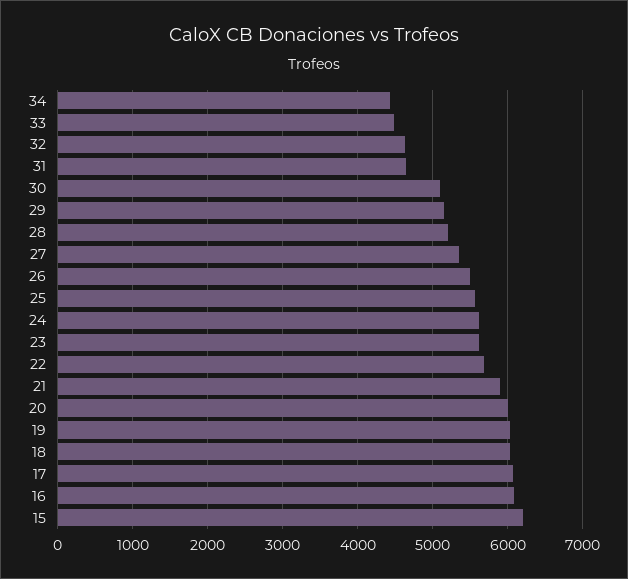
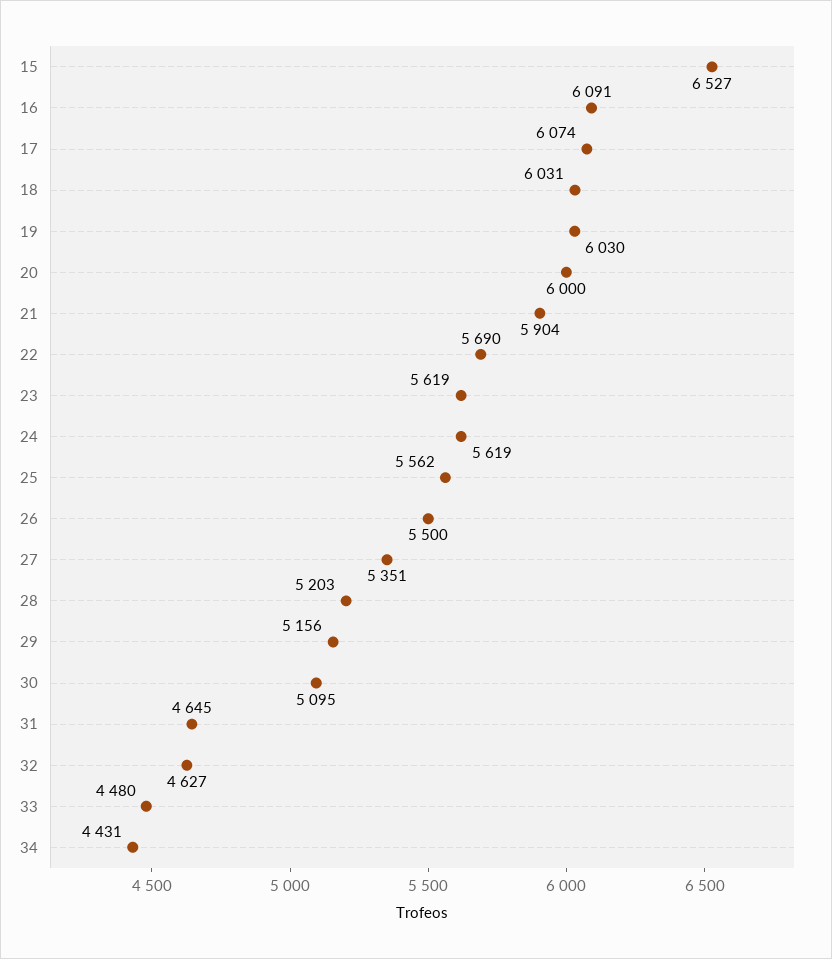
15: 6200 -> 6527

